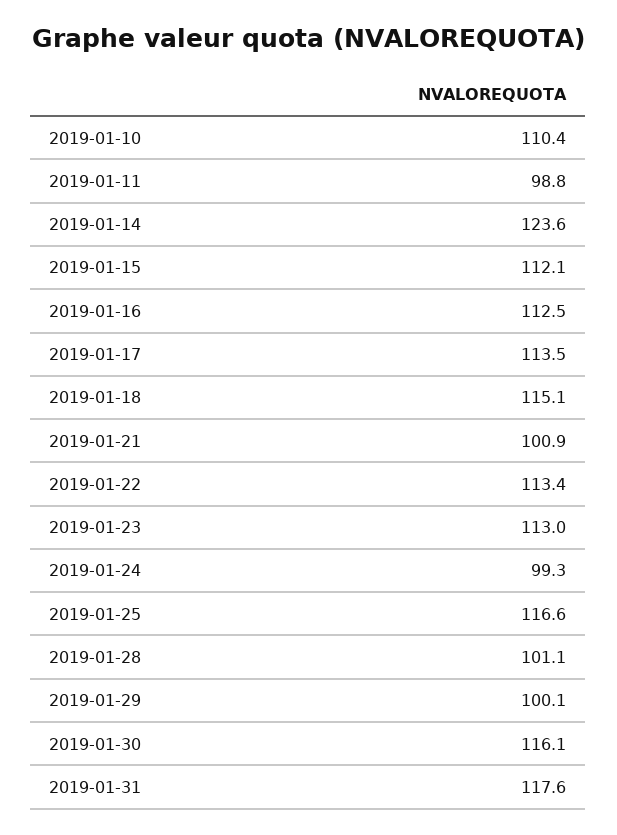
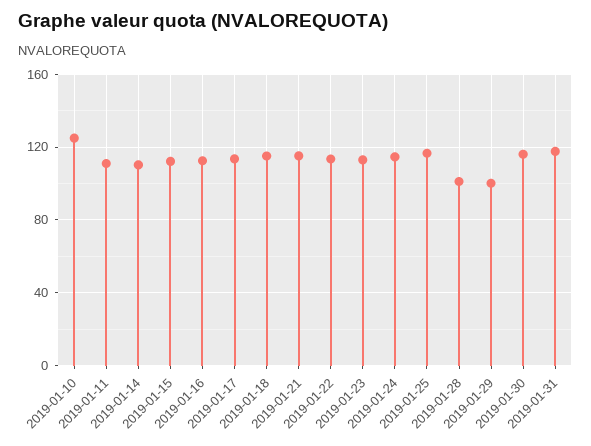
2019-01-10: 110.4 -> 125
2019-01-11: 98.8 -> 110
2019-01-14: 123.6 -> 110
2019-01-21: 100.9 -> 115
2019-01-24: 99.3 -> 115

